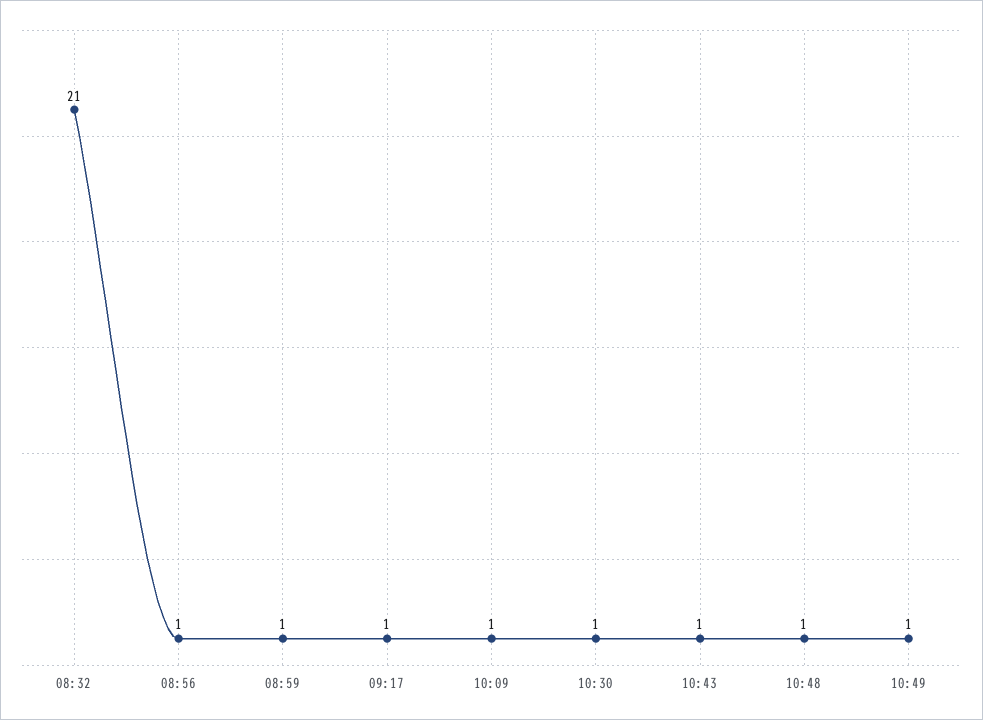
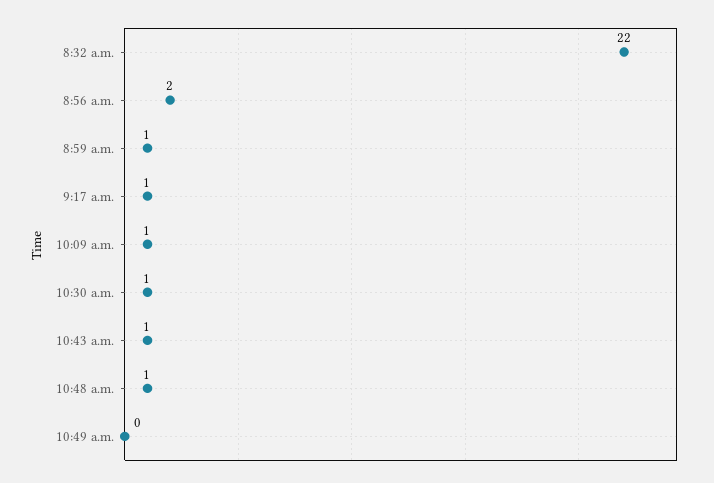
08:32: 21 -> 22
08:56: 1 -> 2
10:49: 1 -> 0

